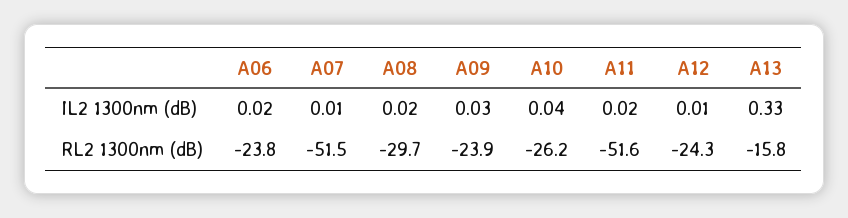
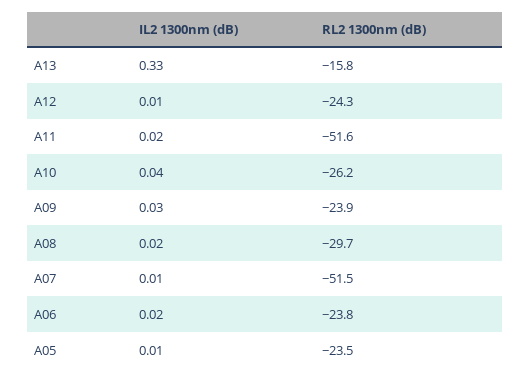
A05, IL2 1300nm (dB): none -> 0.01
A05, RL2 1300nm (dB): none -> -23.5

